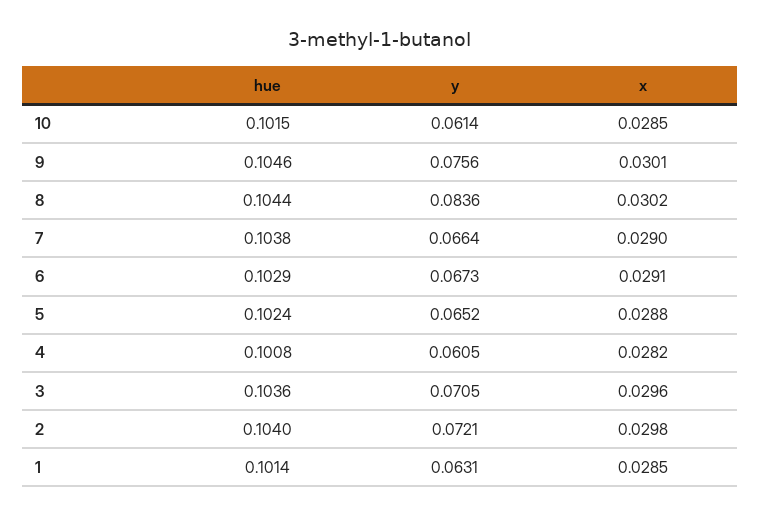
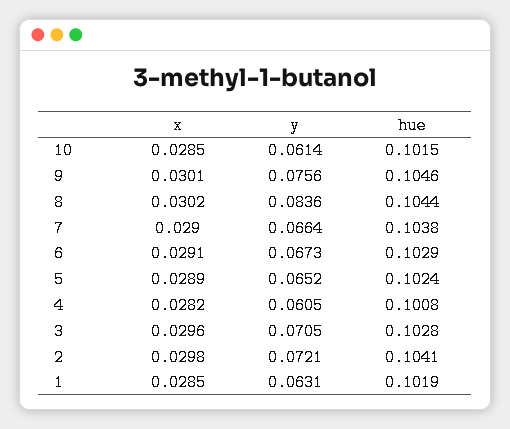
x, 5: 0.0288 -> 0.0289
hue, 3: 0.1036 -> 0.1028
hue, 2: 0.104 -> 0.1041
hue, 1: 0.1014 -> 0.1019

